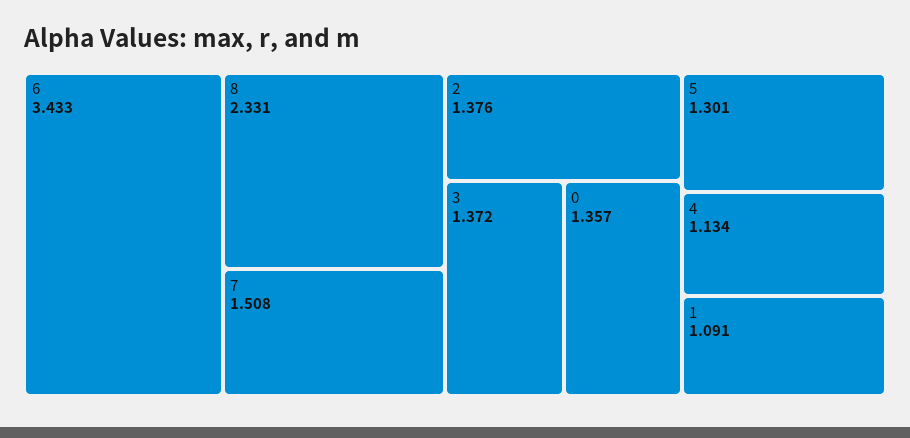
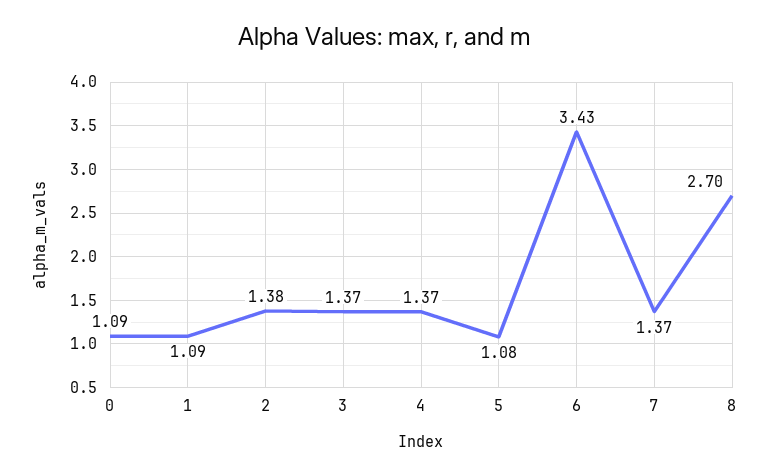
8: 2.331 -> 2.7
7: 1.508 -> 1.37
0: 1.357 -> 1.09
5: 1.301 -> 1.08
4: 1.134 -> 1.37

